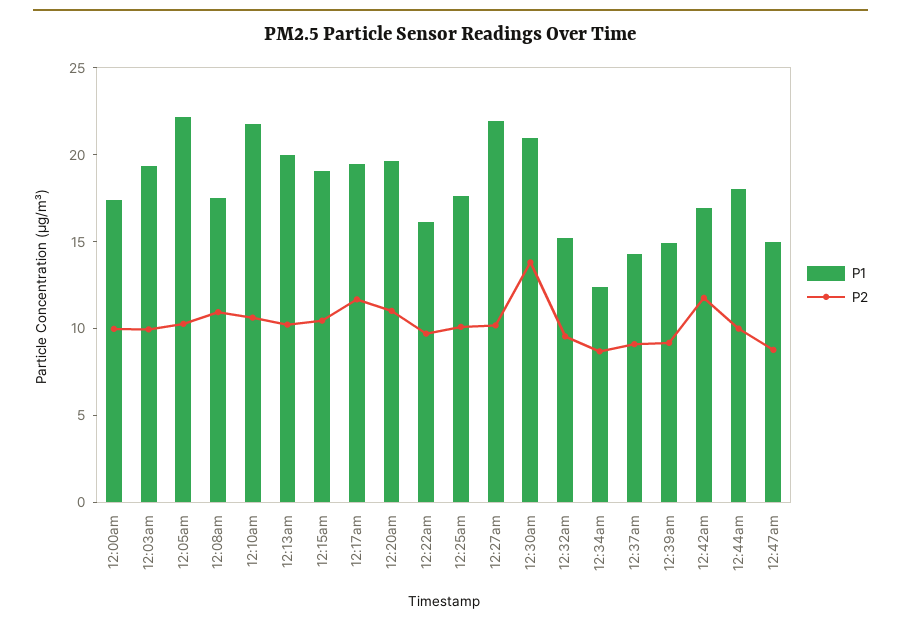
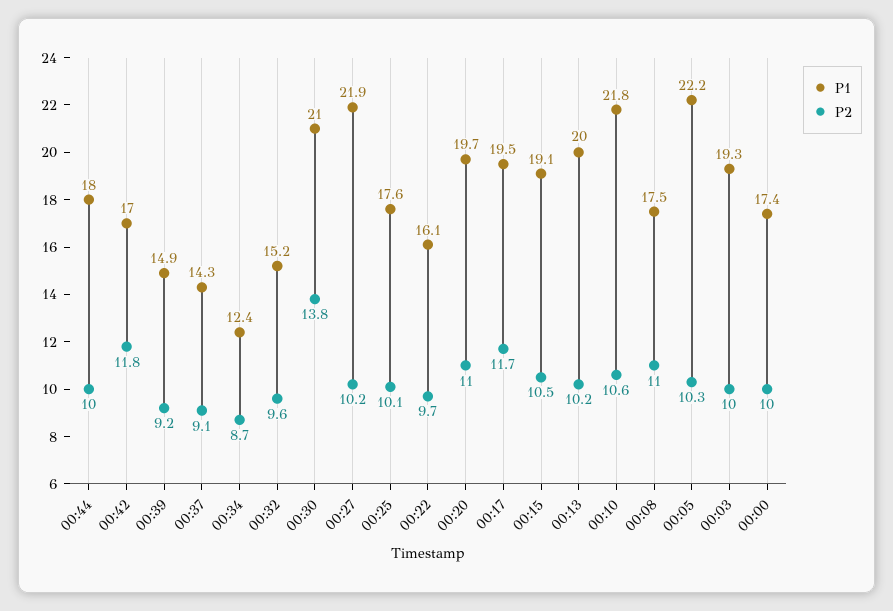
P1, 12:47am: 15 -> none
P2, 12:47am: 9 -> none

